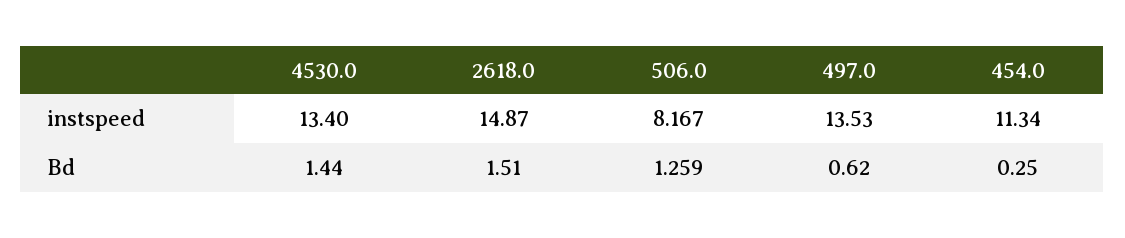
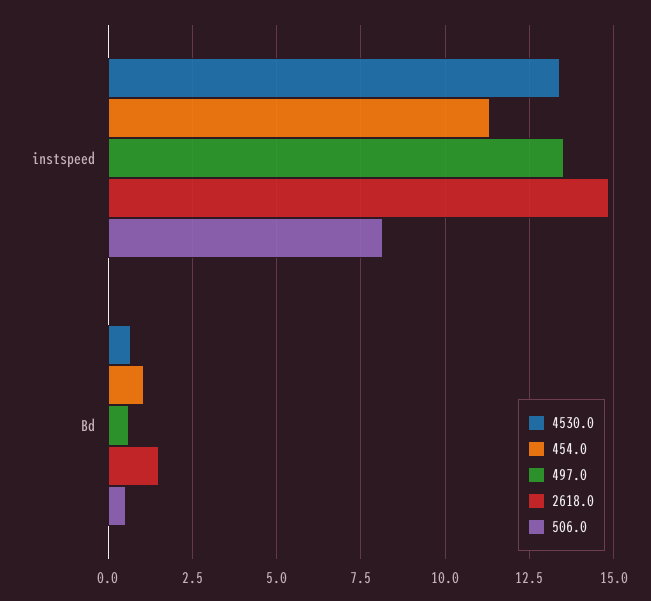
4530.0, Bd: 1.44 -> 0.75
506.0, Bd: 1.259 -> 0.5
454.0, Bd: 0.25 -> 1

